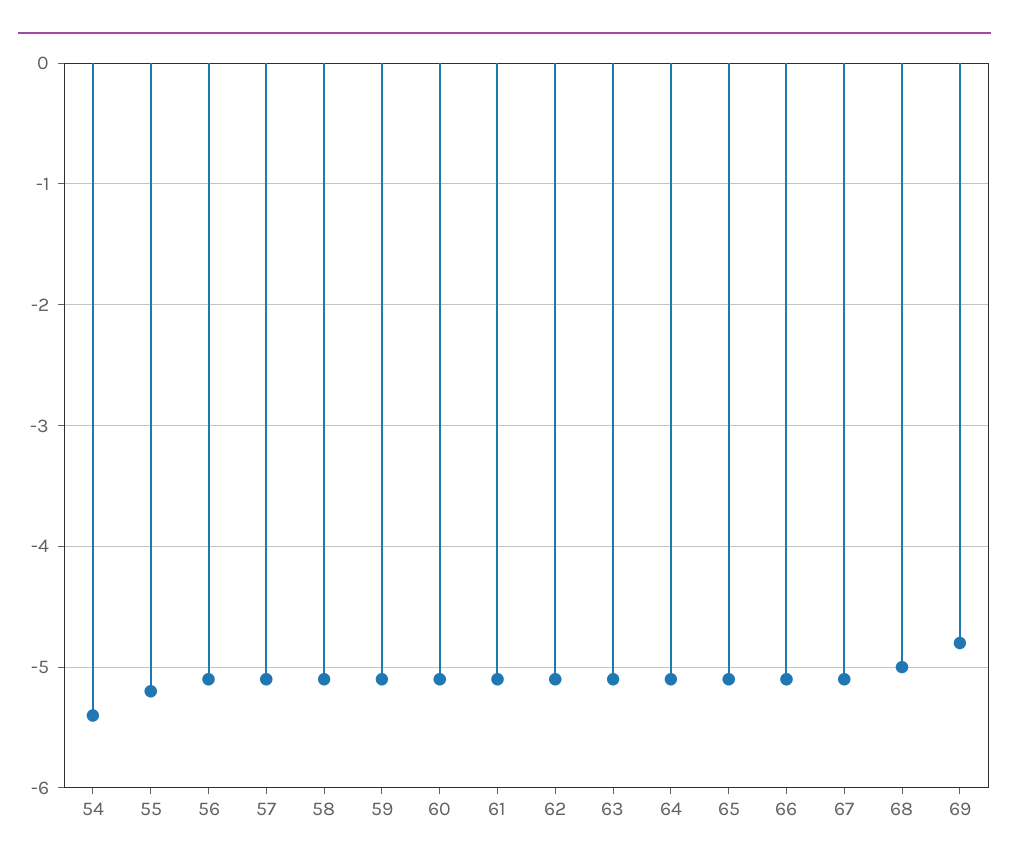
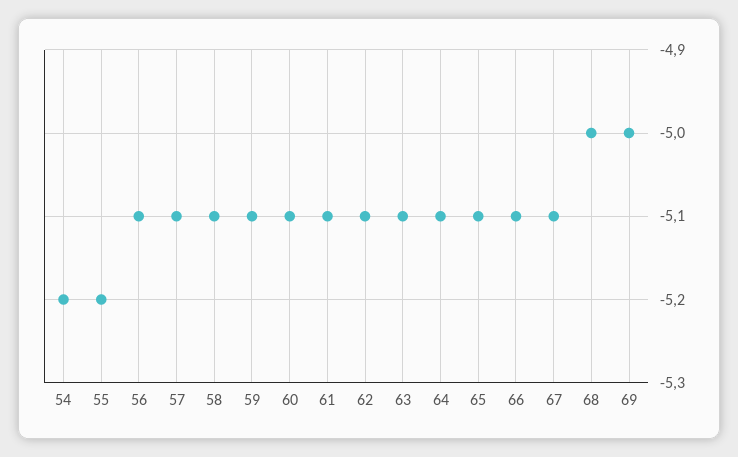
54: -5.4 -> -5.2
69: -4.8 -> -5

